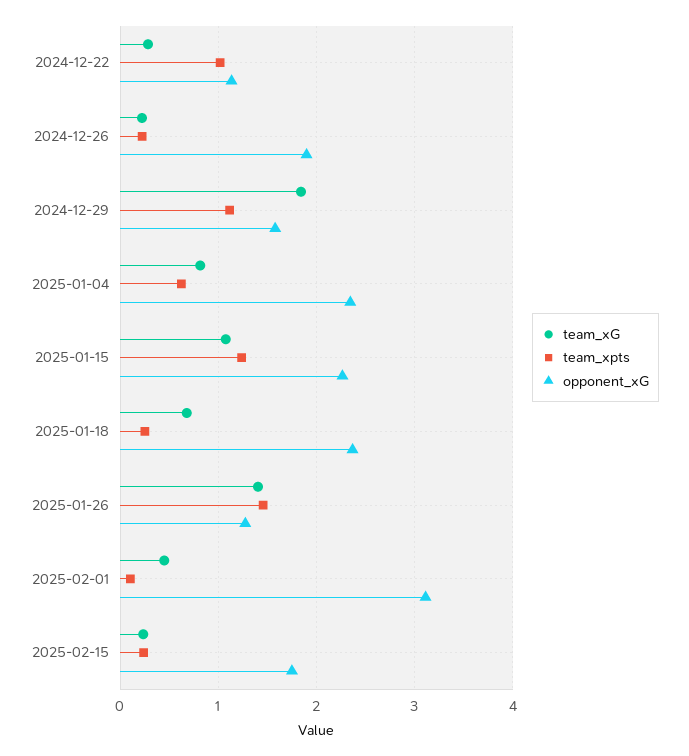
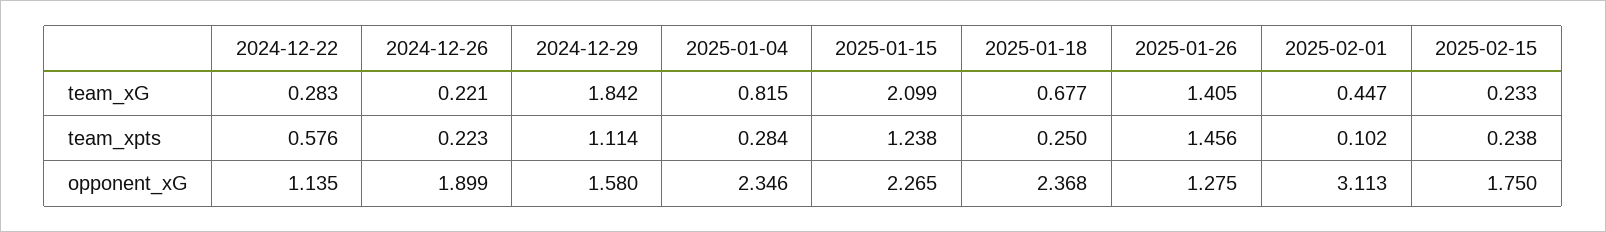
team_xpts, 2024-12-22: 1 -> 0.576
team_xpts, 2025-01-04: 0.6 -> 0.284
team_xG, 2025-01-15: 1.1 -> 2.099

